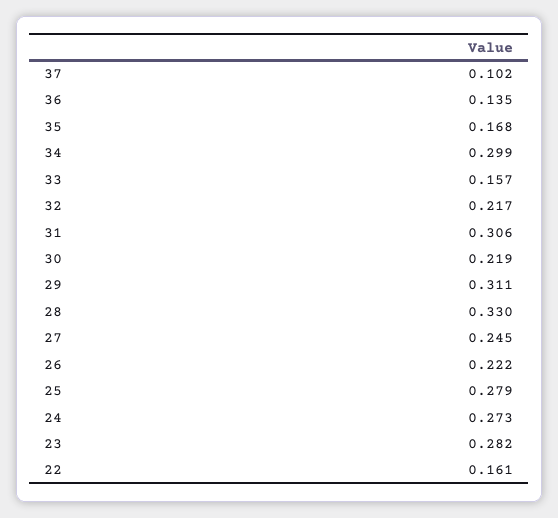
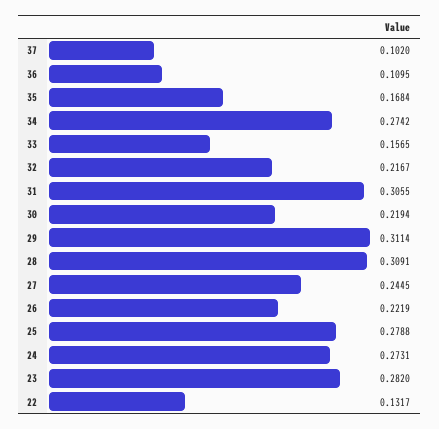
36: 0.135 -> 0.1095
34: 0.299 -> 0.2742
28: 0.33 -> 0.3091
22: 0.161 -> 0.1317

